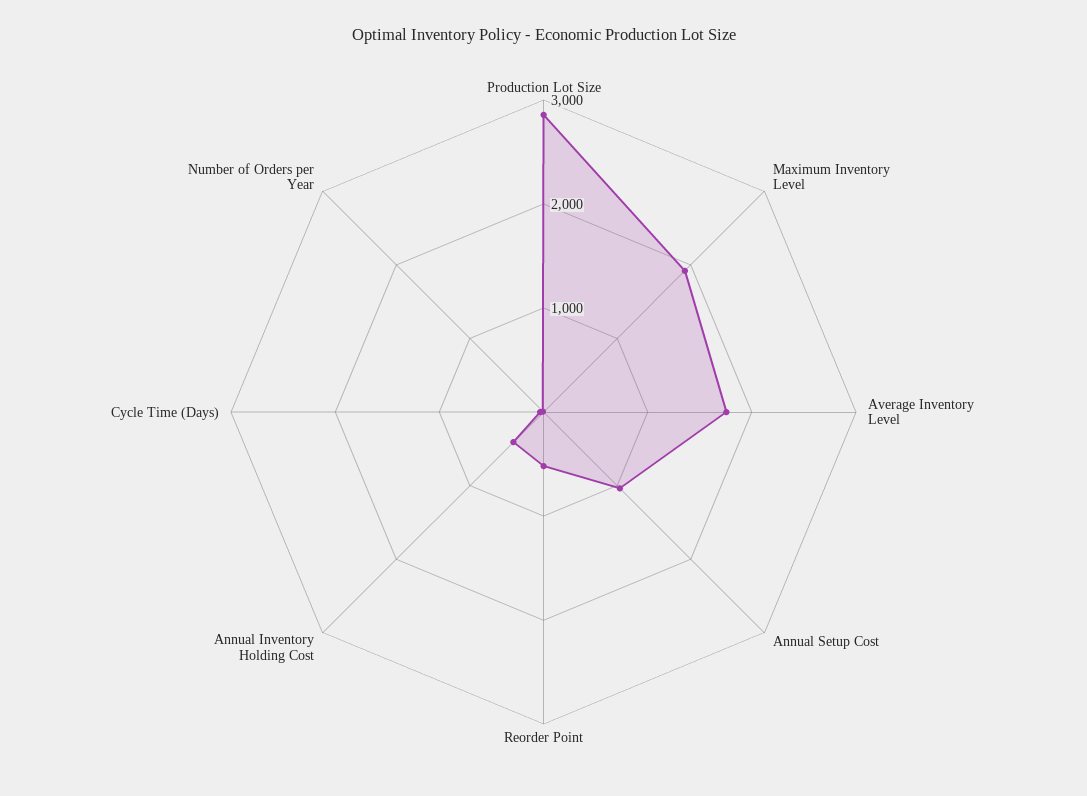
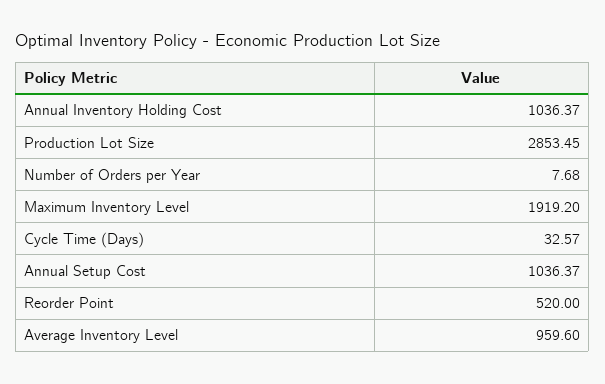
Average Inventory Level: 1800 -> 959.6
Annual Inventory Holding Cost: 400 -> 1036.37

